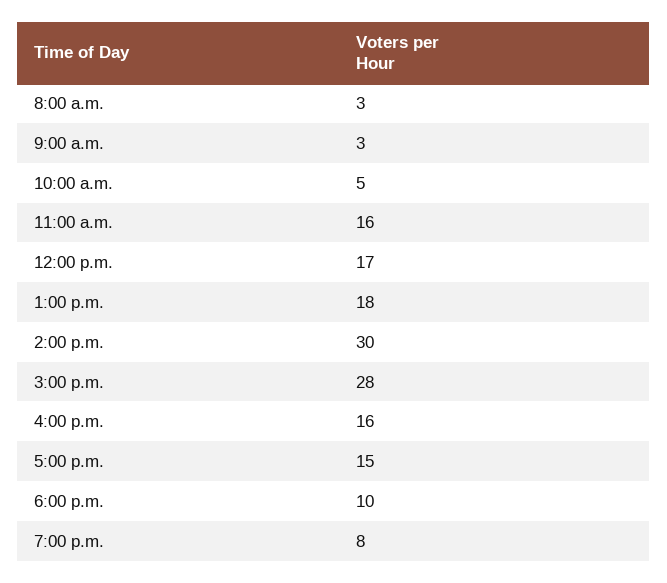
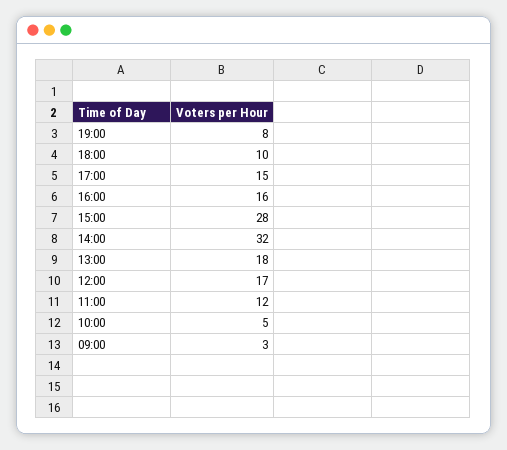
8:00 a.m.: 3 -> none
11:00 a.m.: 16 -> 12
2:00 p.m.: 30 -> 32

